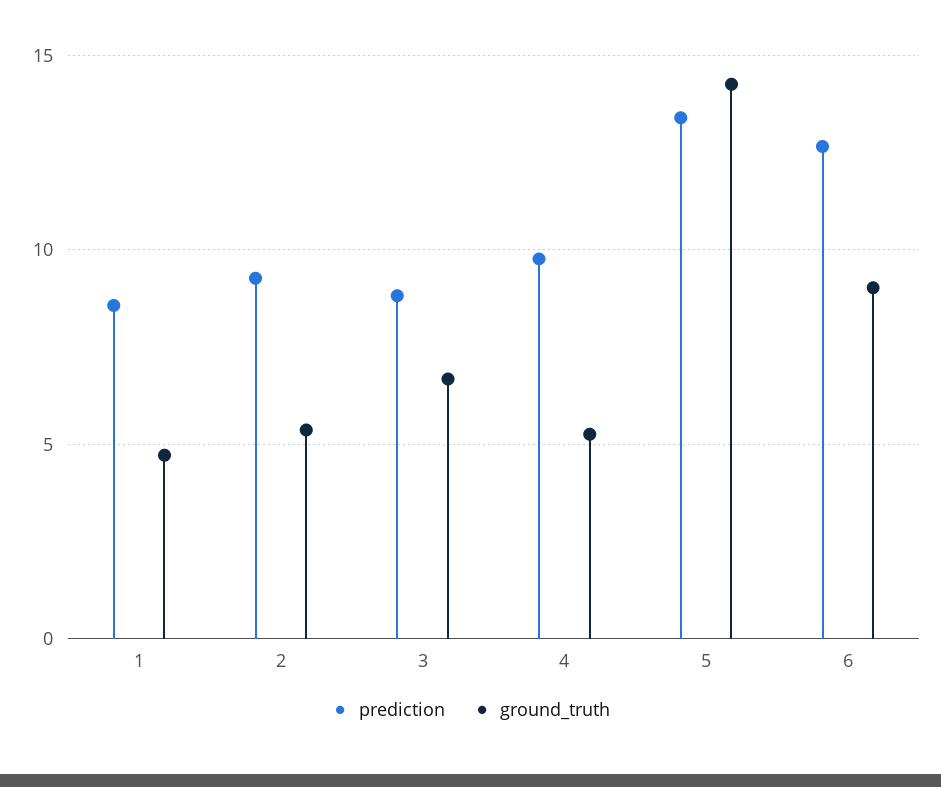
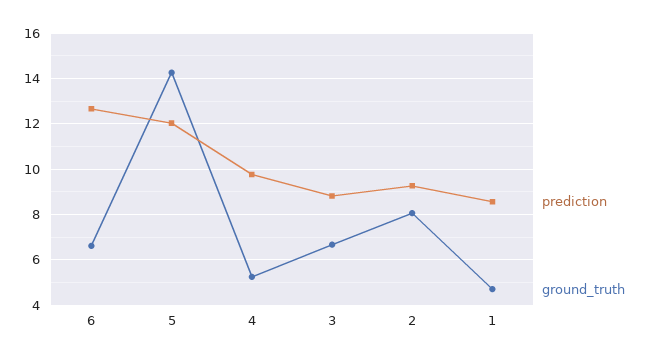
ground_truth, 2: 5.5 -> 8
prediction, 5: 13.5 -> 12
ground_truth, 6: 9 -> 6.5

